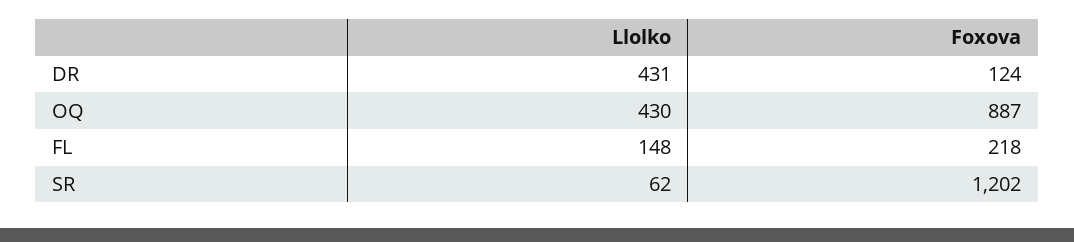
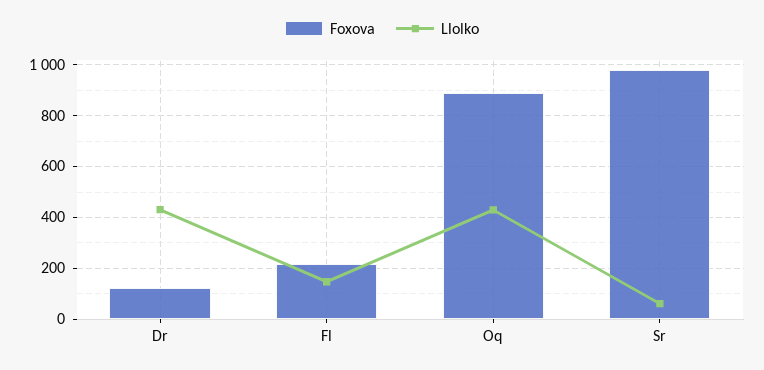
Foxova, SR: 1202 -> 975

